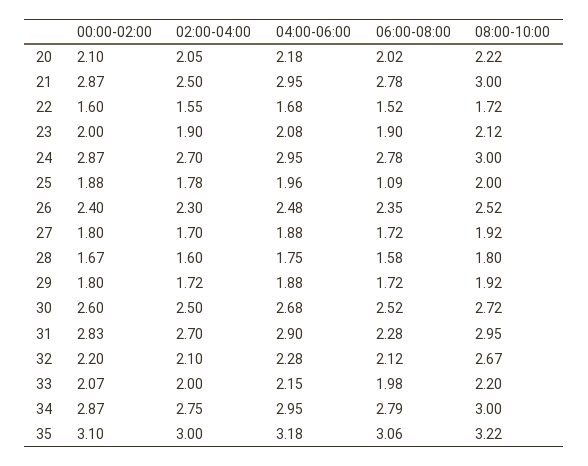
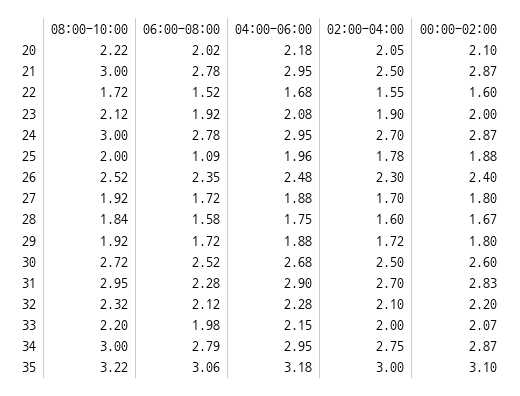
06:00-08:00, 23: 1.9 -> 1.92
08:00-10:00, 28: 1.8 -> 1.84
08:00-10:00, 32: 2.67 -> 2.32

